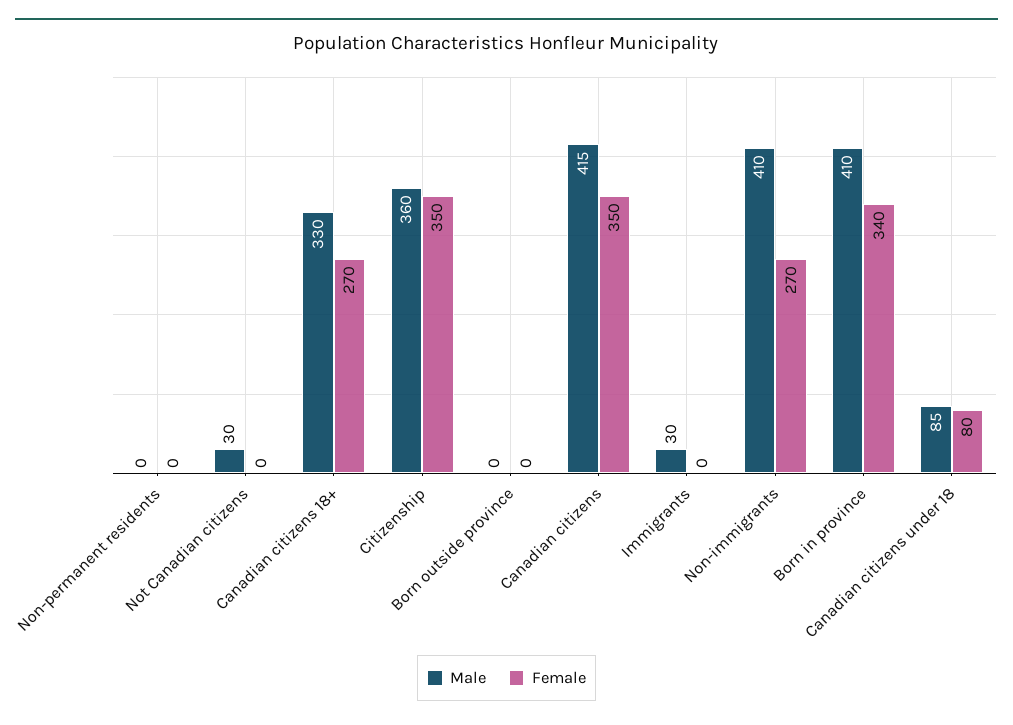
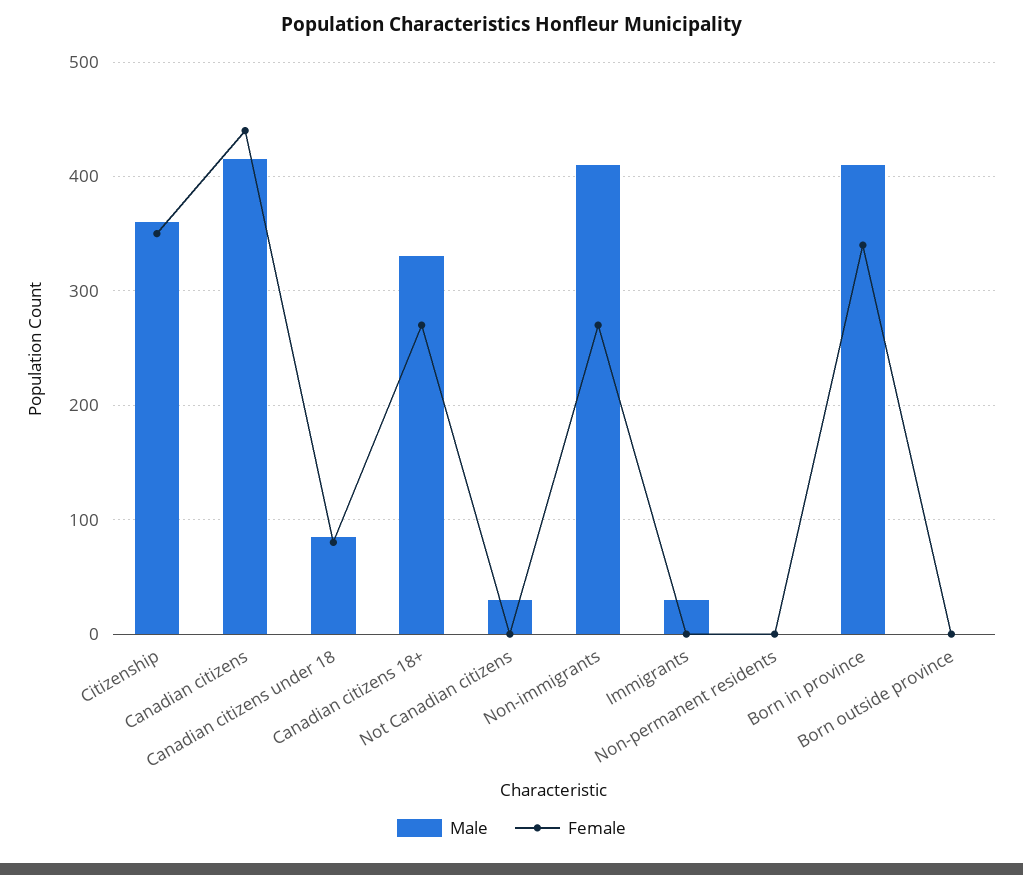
Female, Canadian citizens: 350 -> 440

